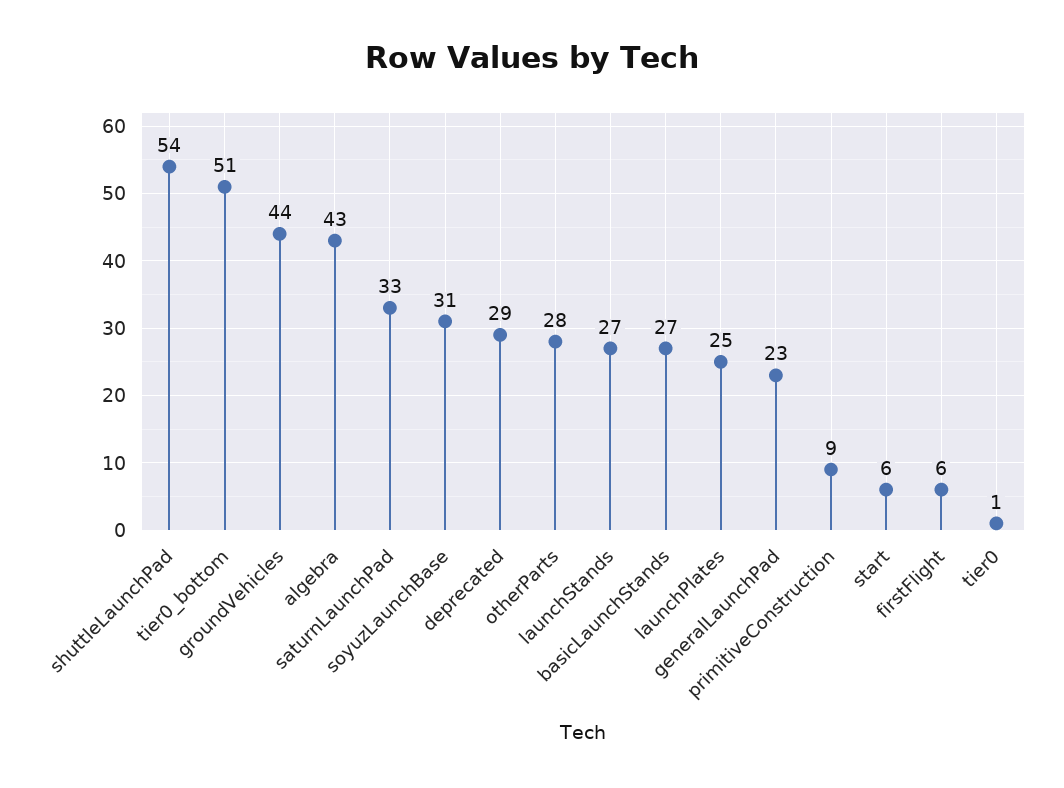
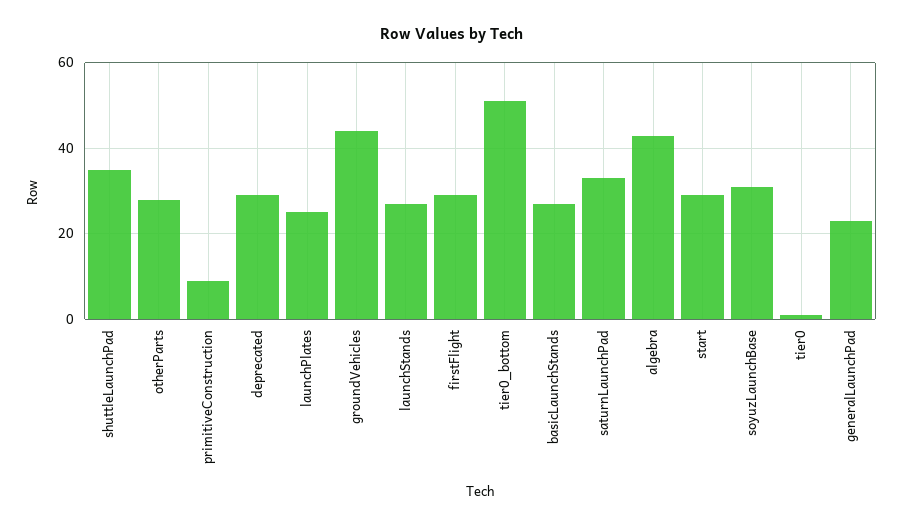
shuttleLaunchPad: 54 -> 35
start: 6 -> 30
firstFlight: 6 -> 30

